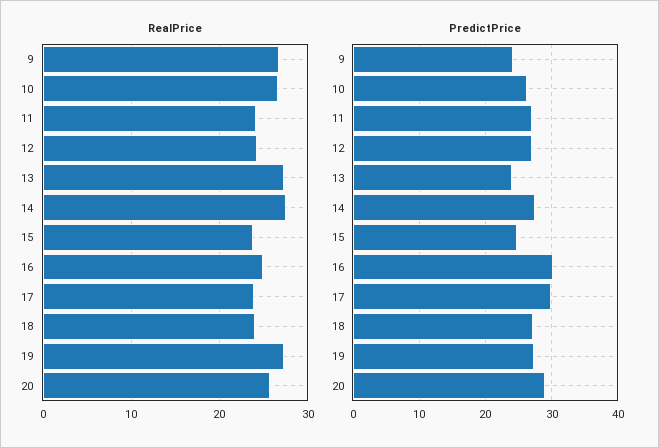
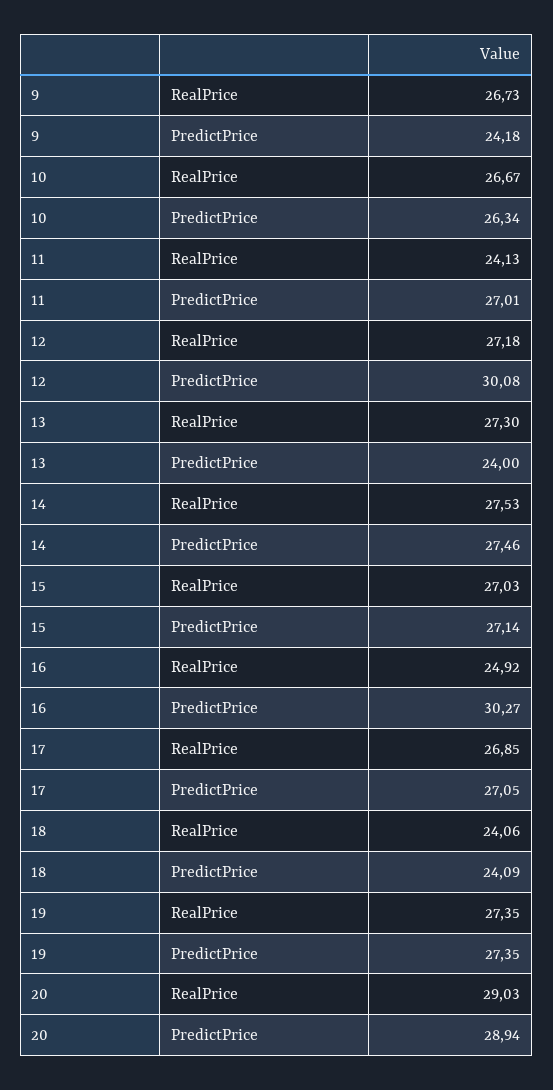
RealPrice, 12: 24 -> 27.18
RealPrice, 15: 24 -> 27.03
RealPrice, 17: 24 -> 26.85
RealPrice, 20: 26 -> 29.03
PredictPrice, 12: 27 -> 30.08
PredictPrice, 15: 25 -> 27.14
PredictPrice, 17: 30 -> 27.05
PredictPrice, 18: 27 -> 24.09

